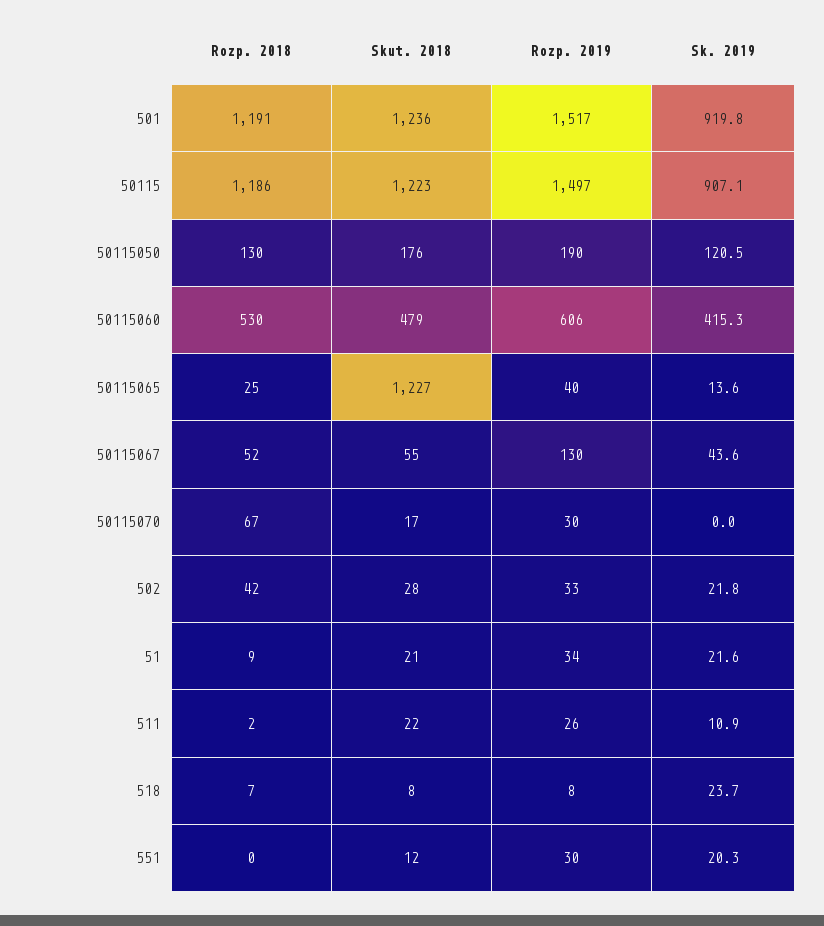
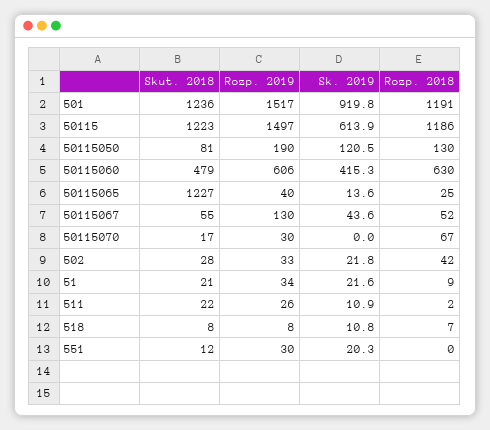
Sk. 2019, 50115: 907.1 -> 613.9
Skut. 2018, 50115050: 176 -> 81
Rozp. 2018, 50115060: 530 -> 630
Sk. 2019, 518: 23.7 -> 10.8

